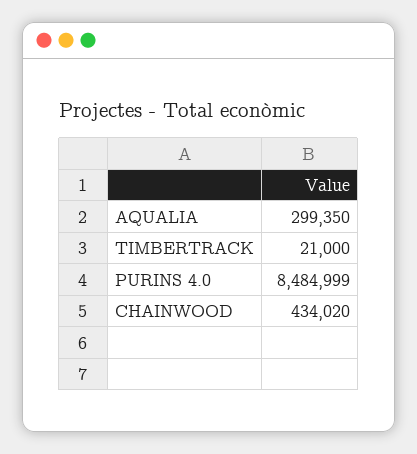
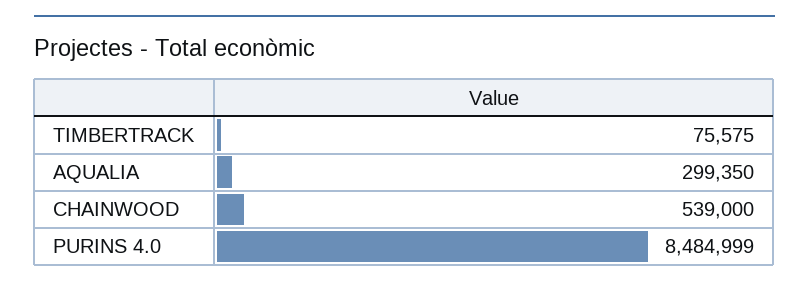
TIMBERTRACK: 21000 -> 75575
CHAINWOOD: 434020 -> 539000

